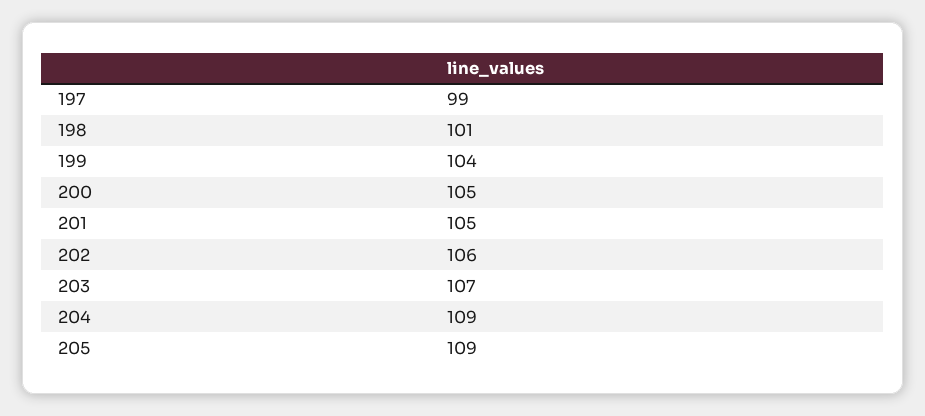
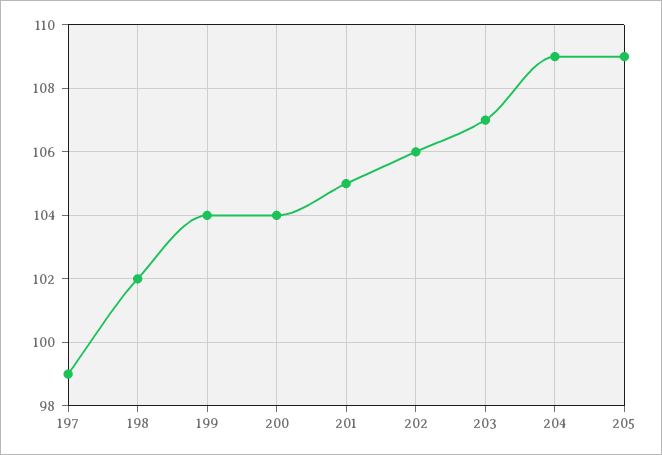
198: 101 -> 102
200: 105 -> 104

